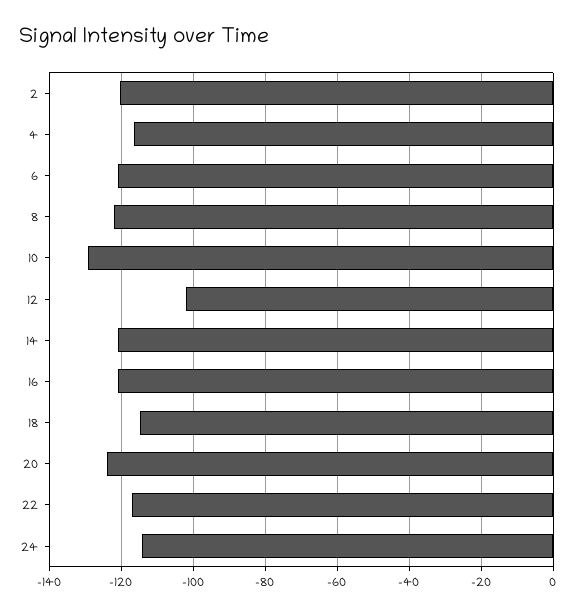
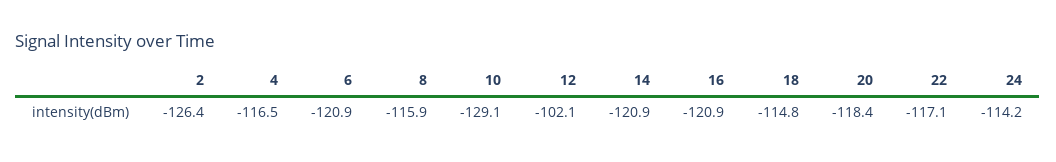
2: -120 -> -126.4
8: -122 -> -115.9
20: -124 -> -118.4

